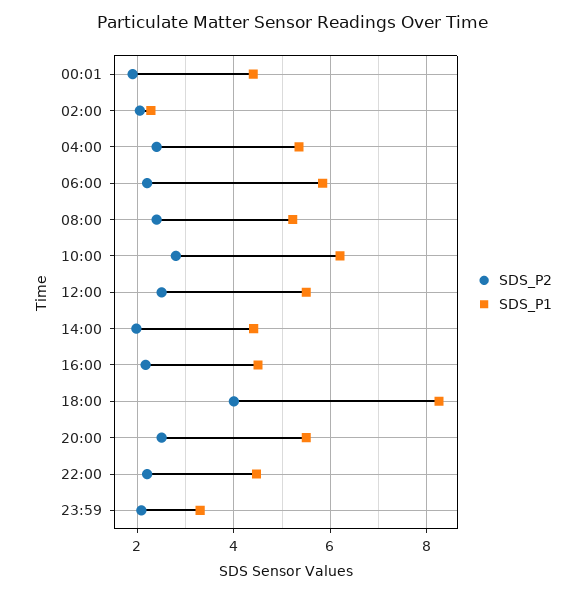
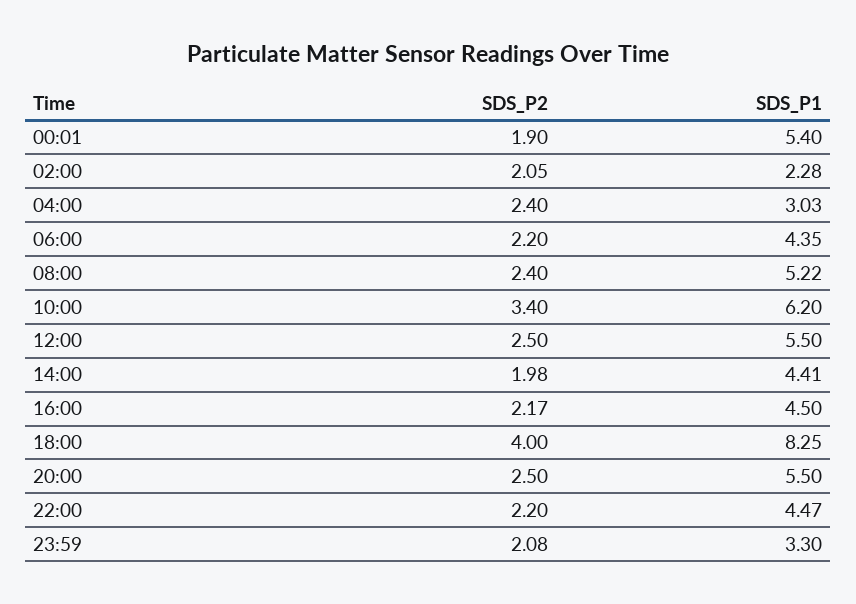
SDS_P1, 00:01: 4.4 -> 5.4
SDS_P1, 04:00: 5.4 -> 3.03
SDS_P1, 06:00: 5.8 -> 4.35
SDS_P2, 10:00: 2.8 -> 3.4

